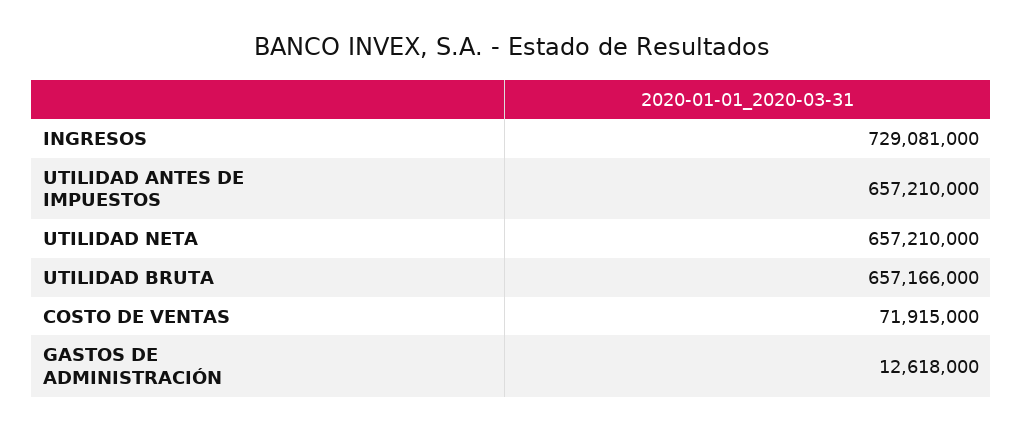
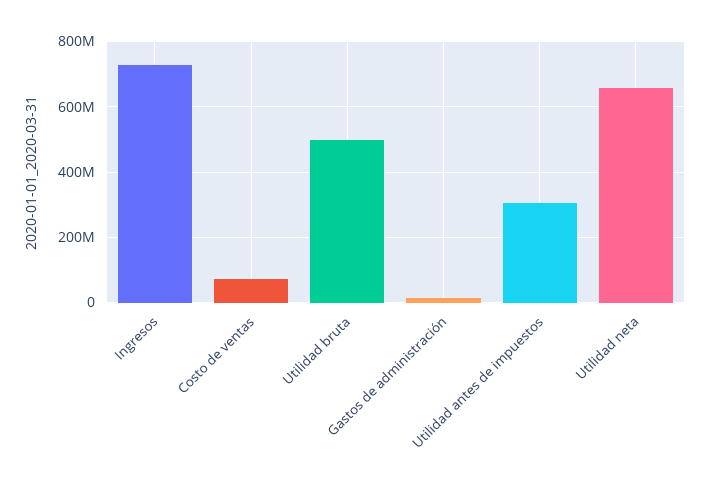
UTILIDAD ANTES DE IMPUESTOS: 657210000 -> 300000000
UTILIDAD BRUTA: 657166000 -> 500000000

